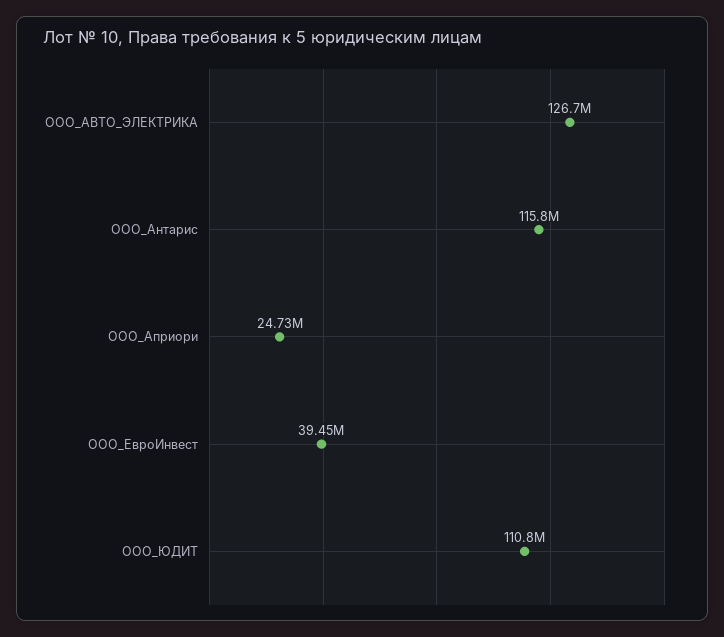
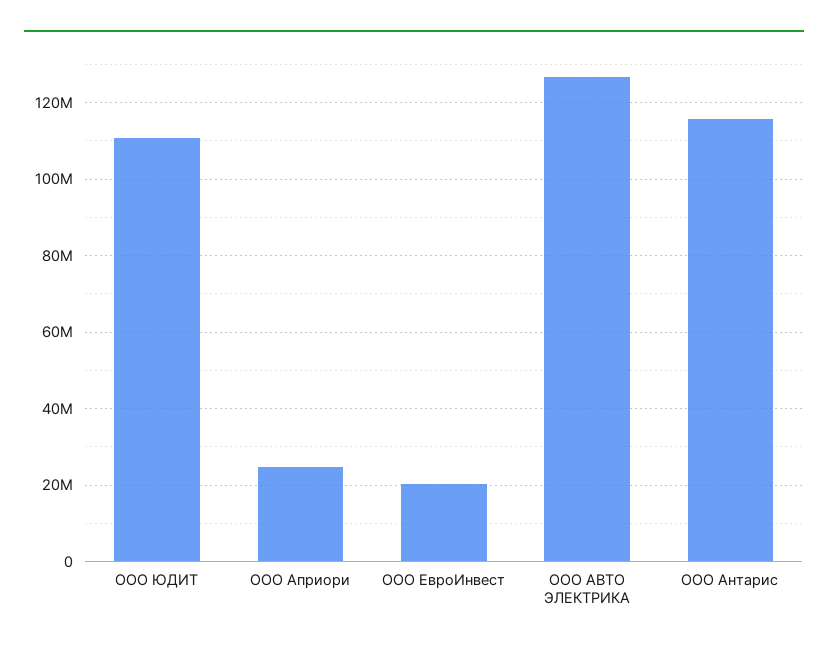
ООО_ЕвроИнвест: 39450000 -> 20000000

